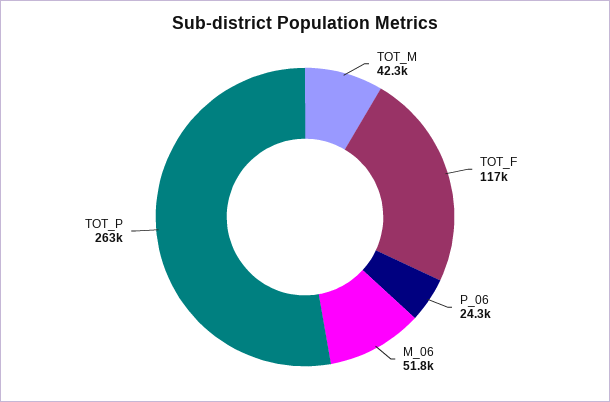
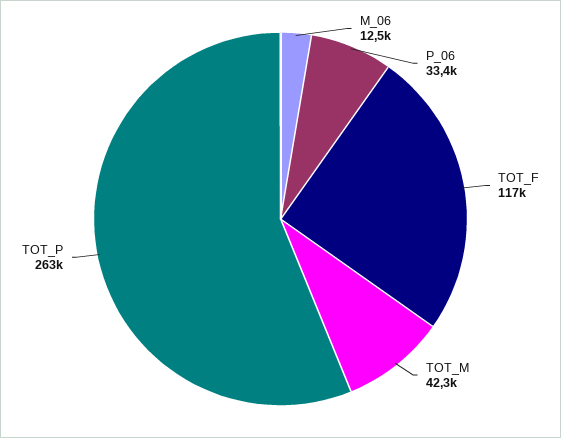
P_06: 24300 -> 33400
M_06: 51800 -> 12500

